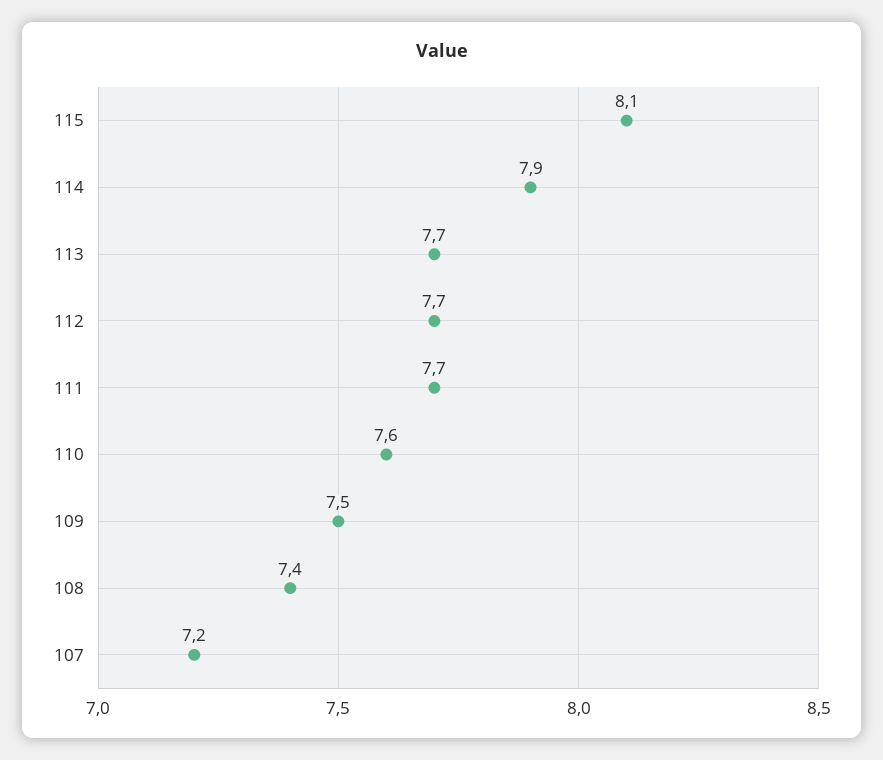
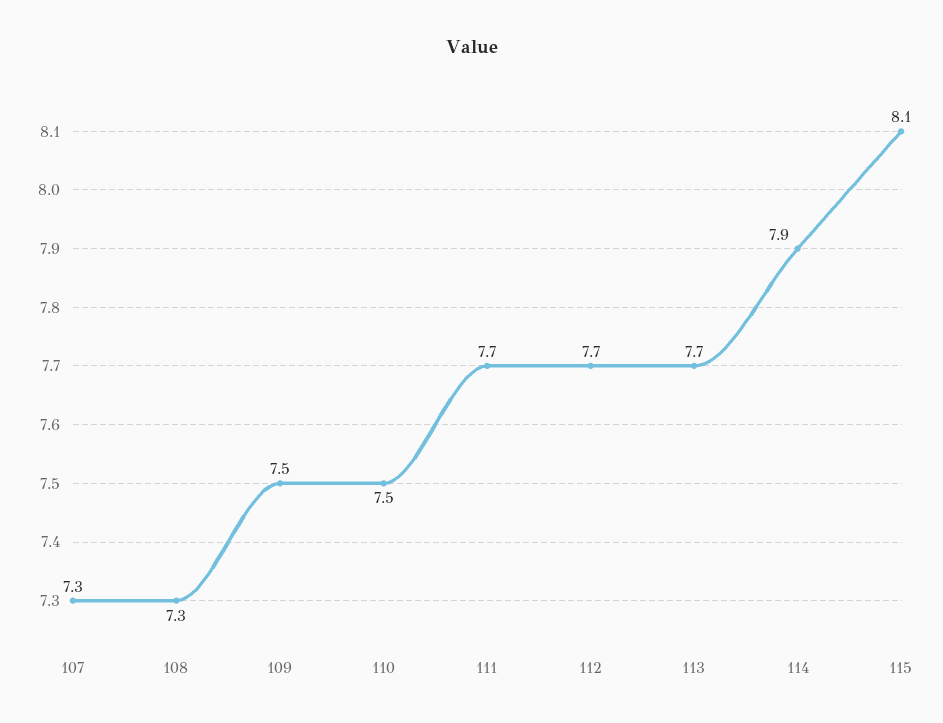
110: 7.6 -> 7.5
108: 7.4 -> 7.3
107: 7.2 -> 7.3

